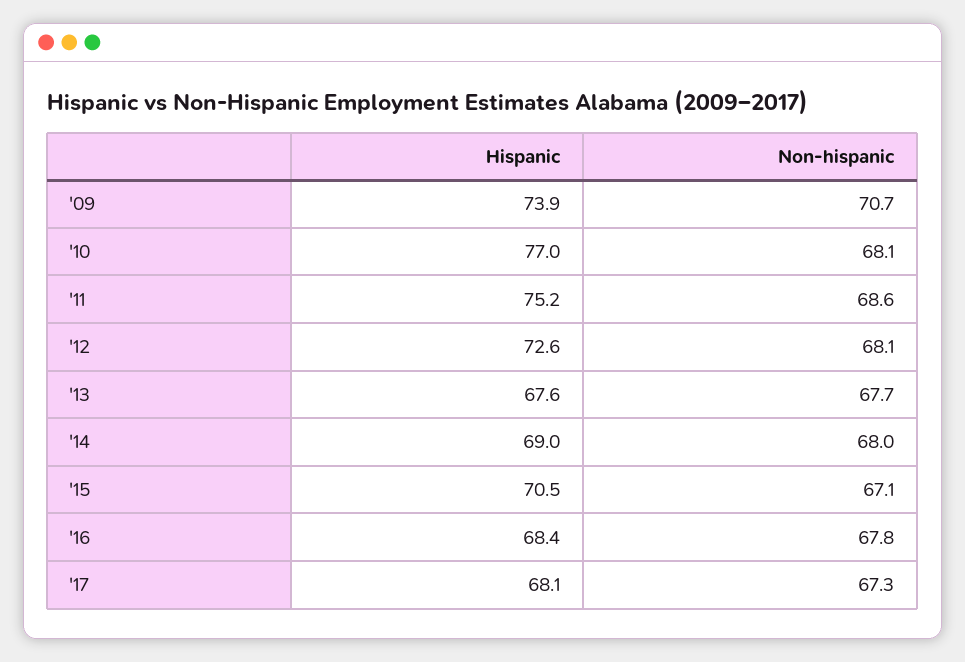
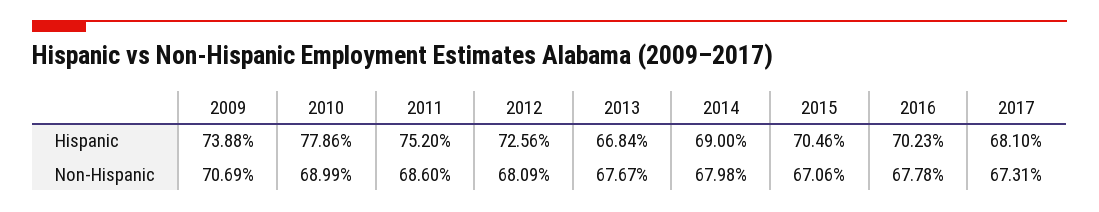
Hispanic, '10: 77 -> 77.86
Non-hispanic, '10: 68.1 -> 68.99
Hispanic, '13: 67.6 -> 66.84
Hispanic, '16: 68.4 -> 70.23

